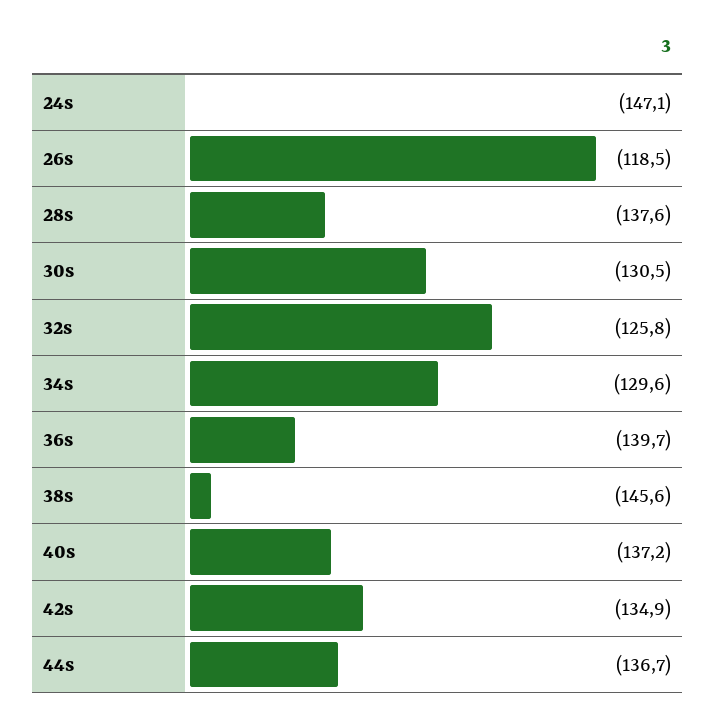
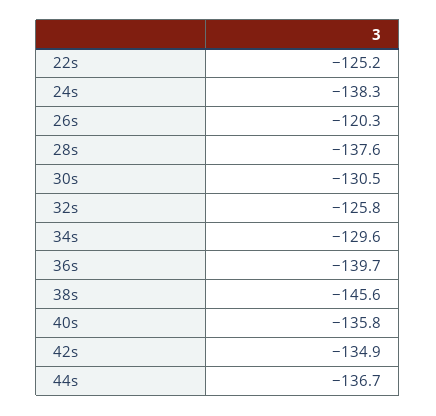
24s: -147.1 -> -138.3
26s: -118.5 -> -120.3
40s: -137.2 -> -135.8
22s: none -> -125.2

